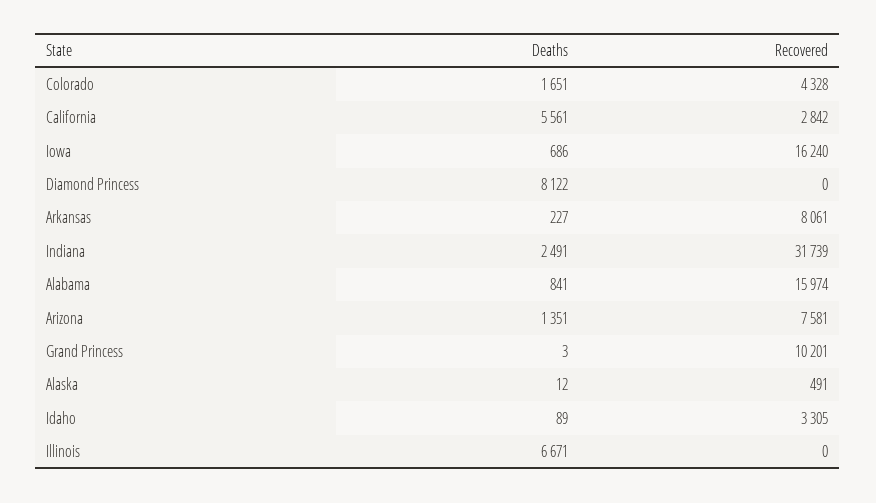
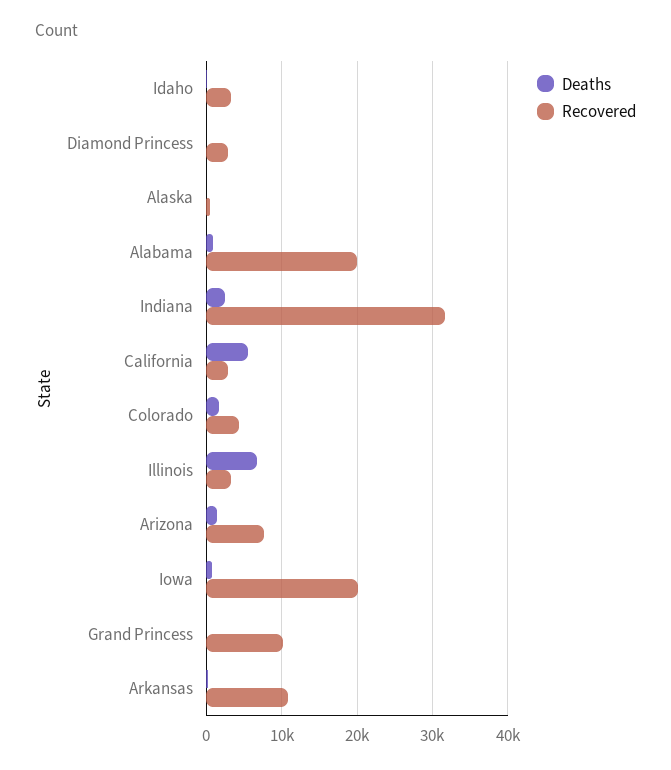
Recovered, Iowa: 16240 -> 20000
Deaths, Diamond Princess: 8122 -> 0
Recovered, Diamond Princess: 0 -> 3000
Recovered, Arkansas: 8061 -> 11000
Recovered, Alabama: 15974 -> 20000
Recovered, Illinois: 0 -> 3000

